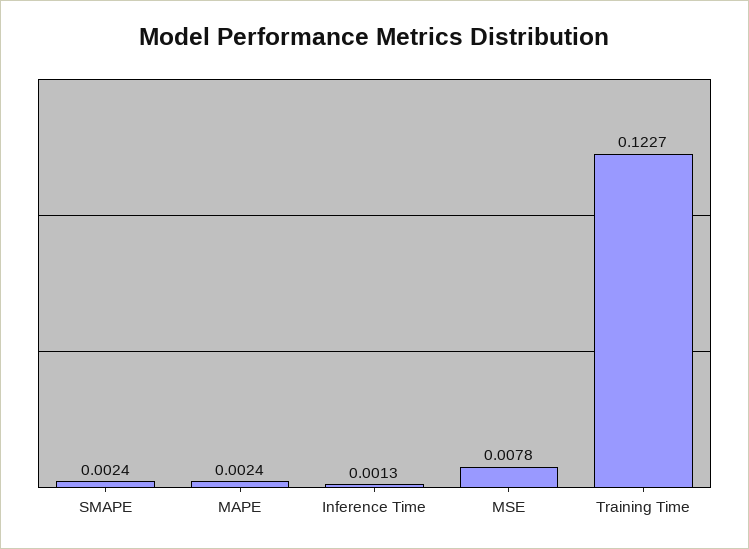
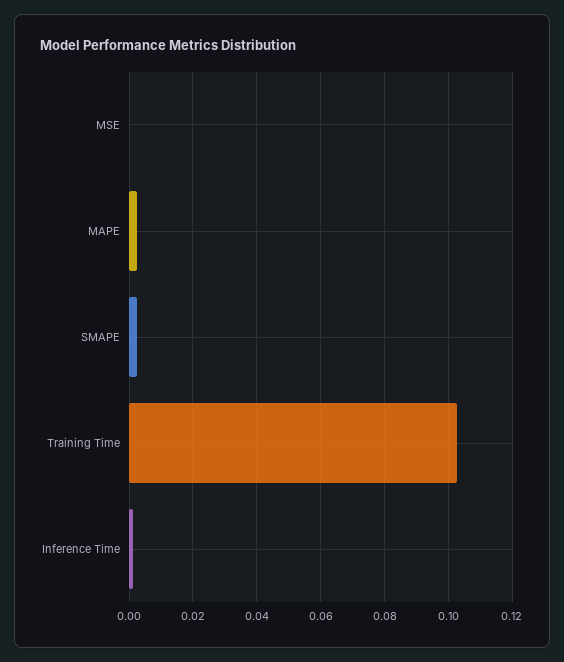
MSE: 0.0078 -> 0
Training Time: 0.1227 -> 0.102

